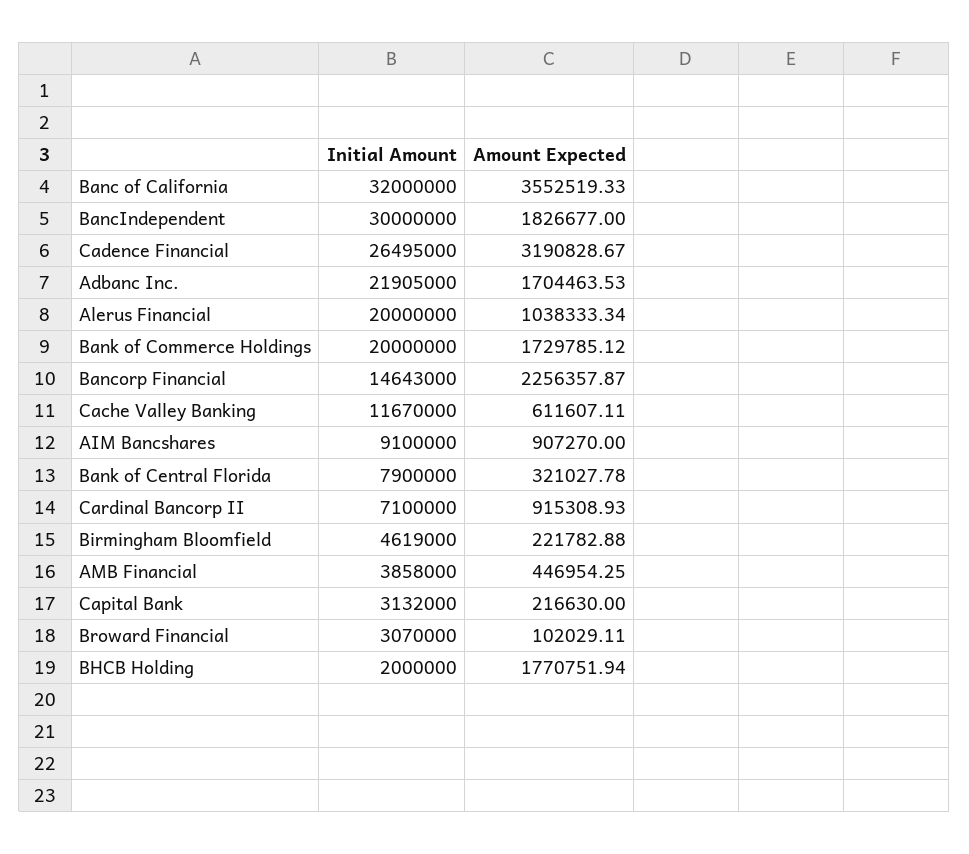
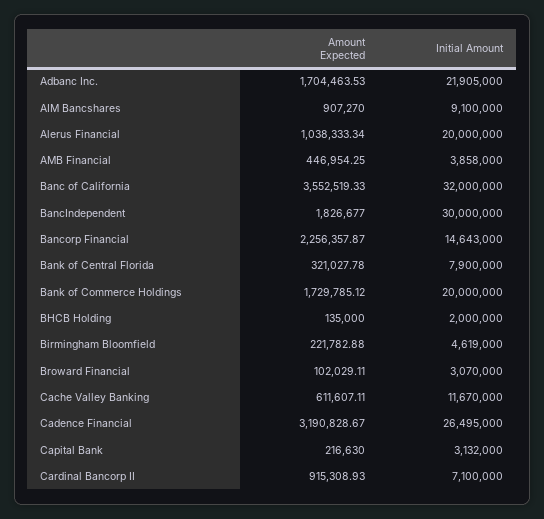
Amount Expected, BHCB Holding: 1770751.94 -> 135000

